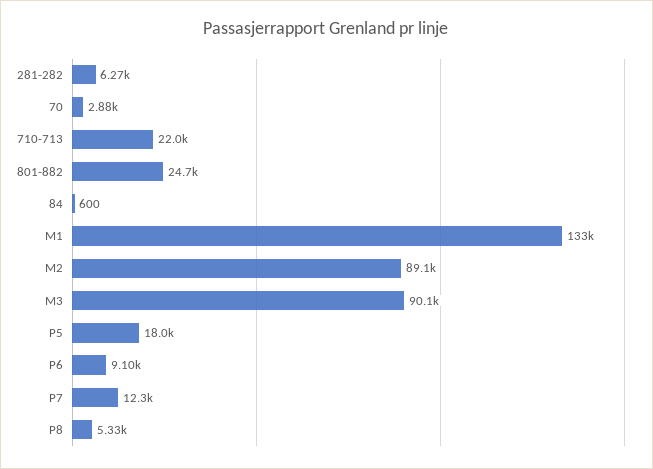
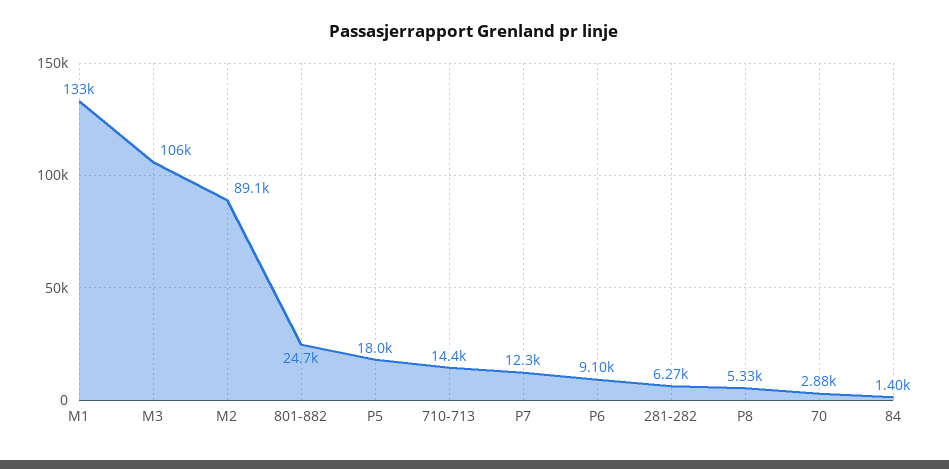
710-713: 22000 -> 14400
84: 600 -> 1400
M3: 90100 -> 106000

